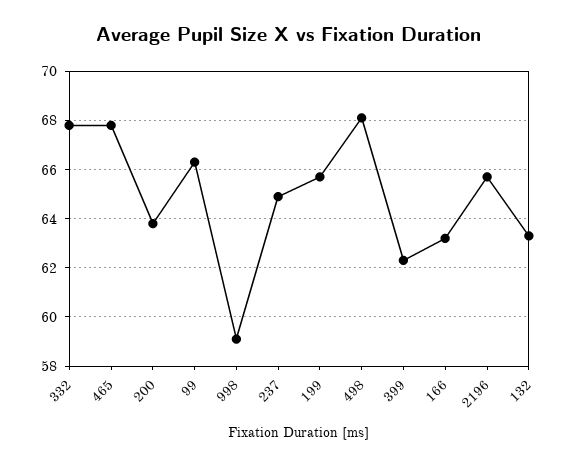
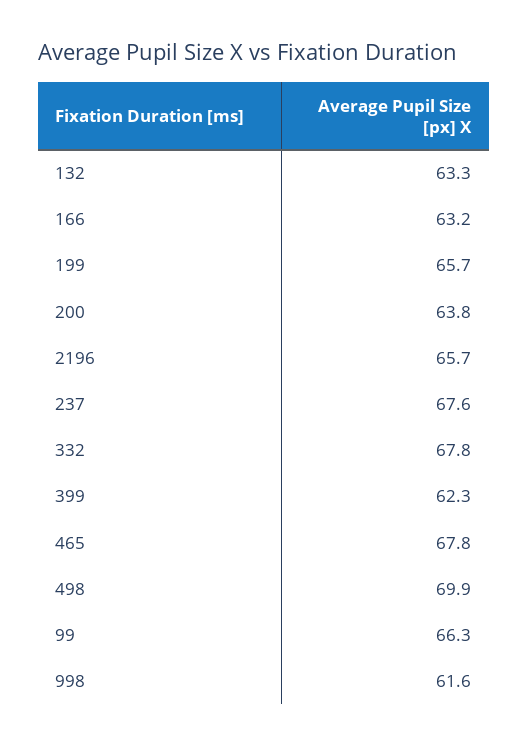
998: 59 -> 61.6
237: 65 -> 67.6
498: 68 -> 69.9

